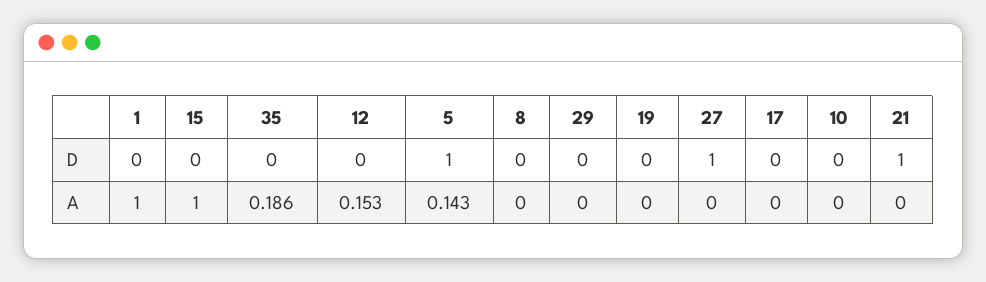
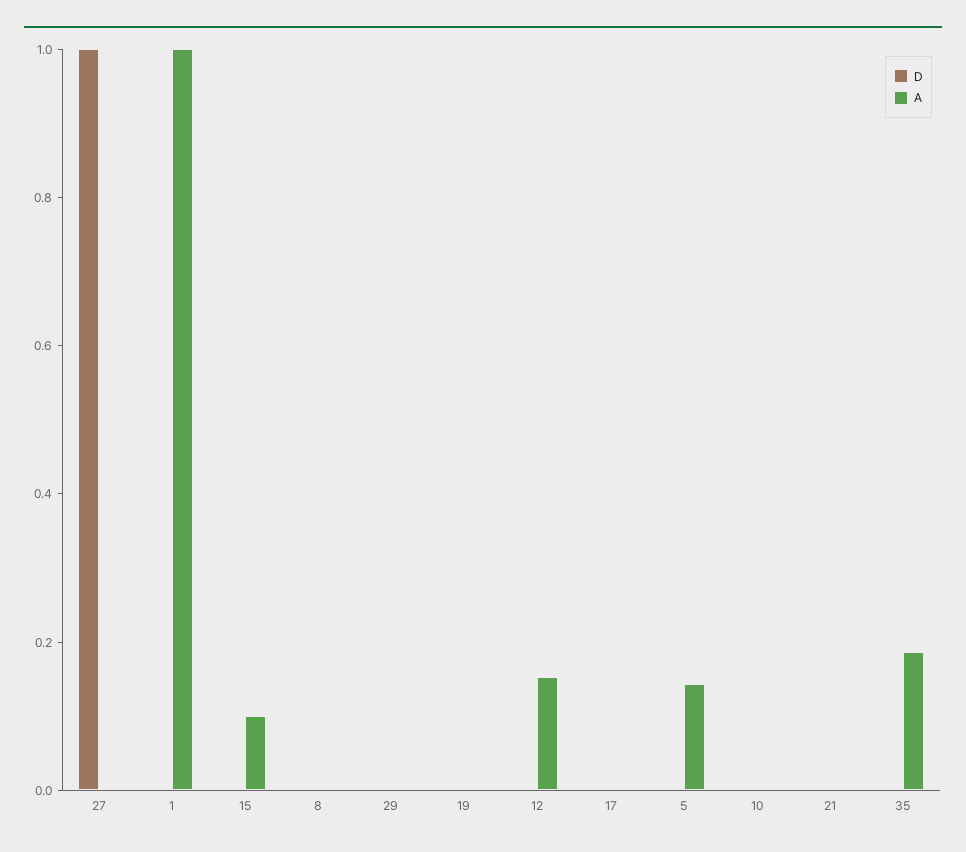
D, 5: 1 -> 0
D, 21: 1 -> 0
A, 15: 1 -> 0.1

